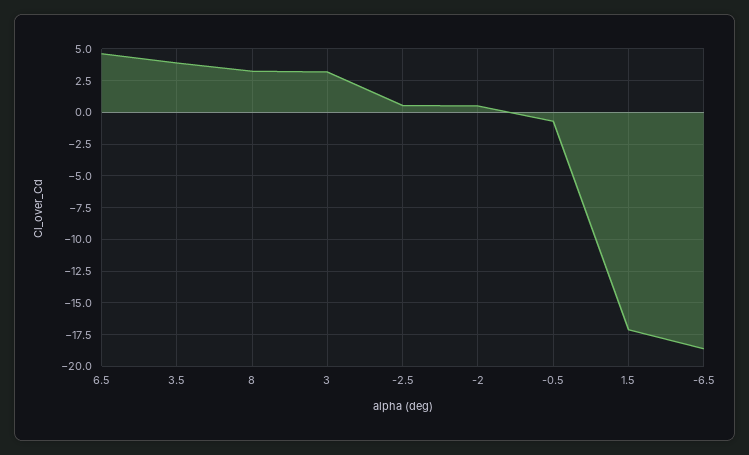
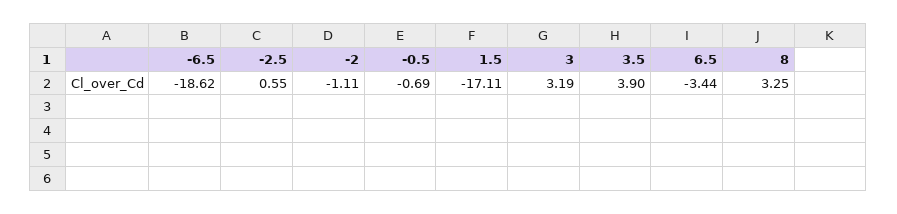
6.5: 4.5 -> -3.44
-2: 0.5 -> -1.11

